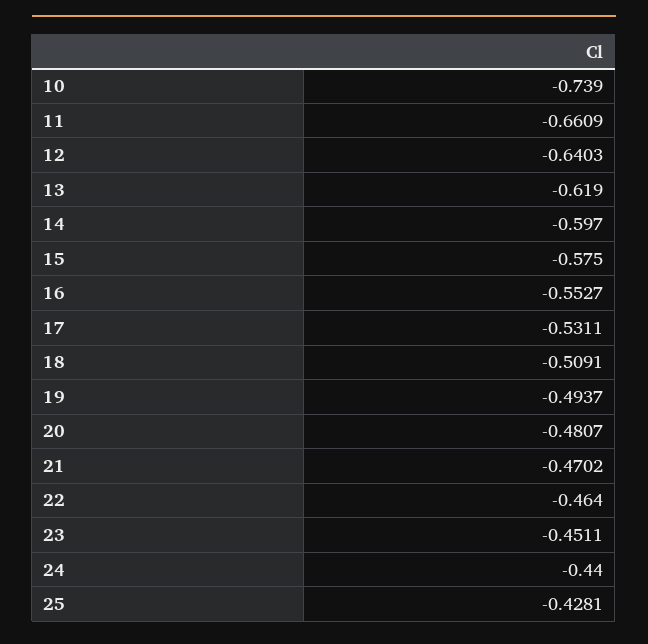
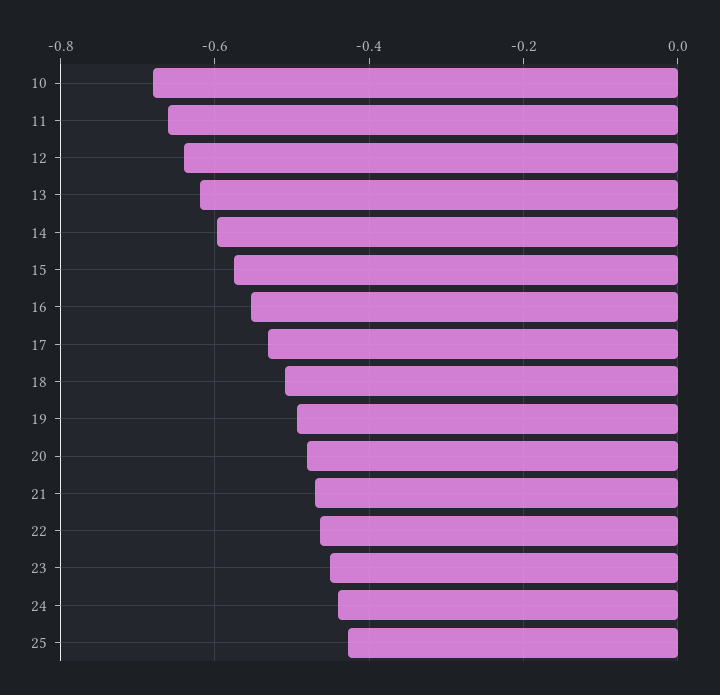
10: -0.739 -> -0.68

